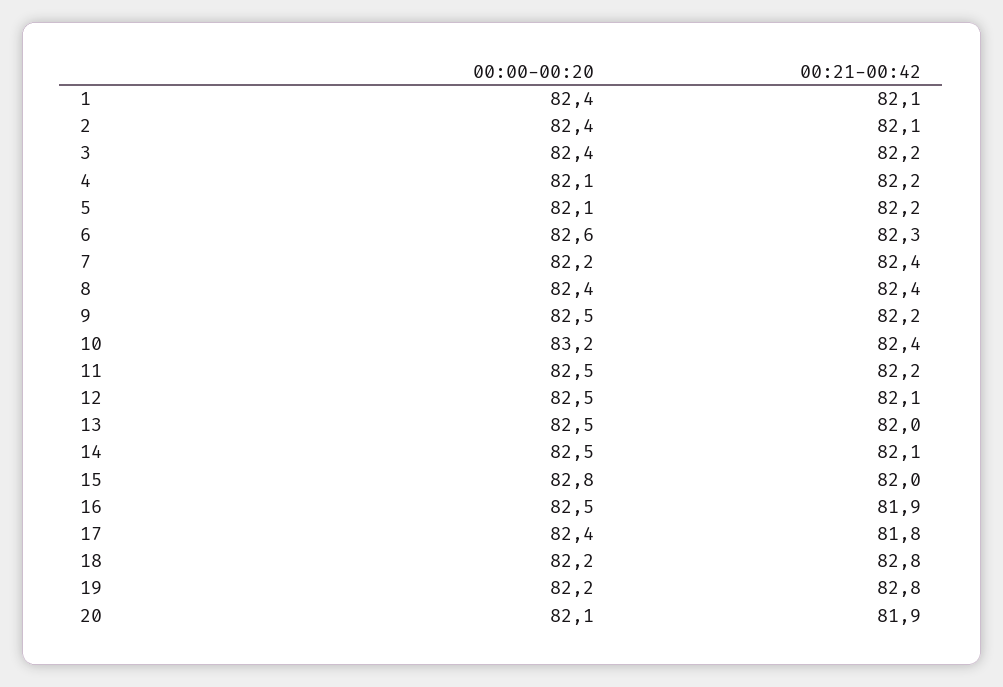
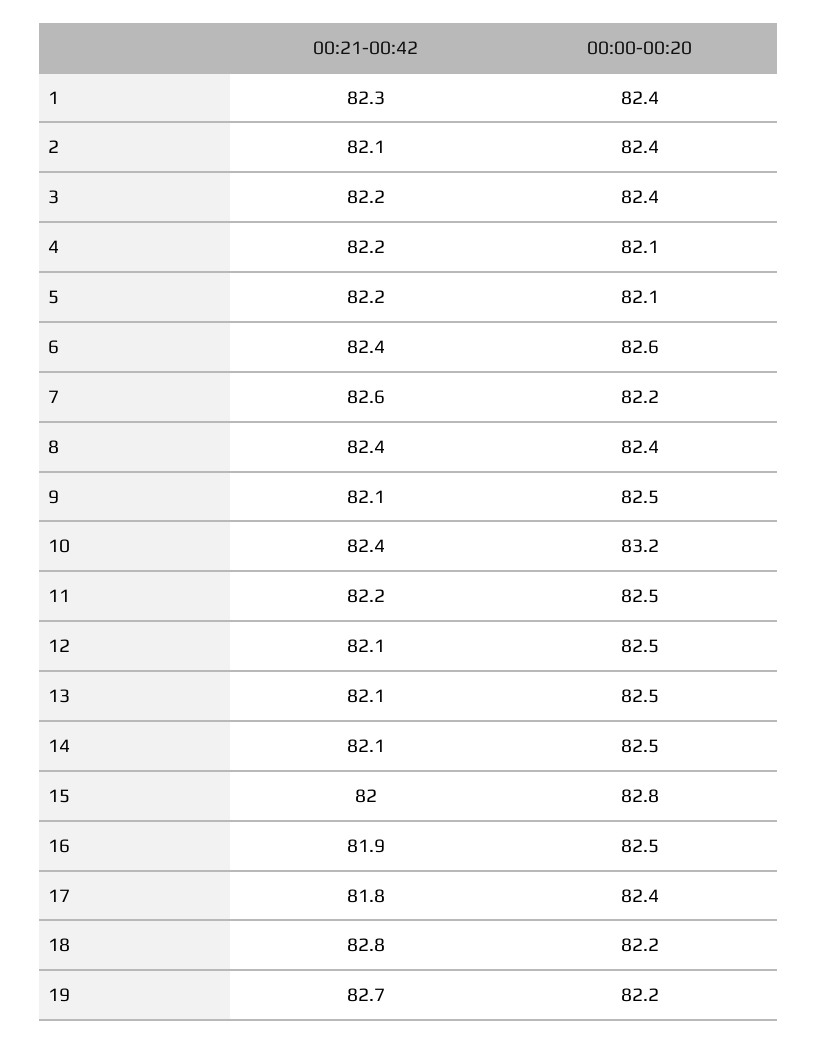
00:21-00:42, 1: 82.1 -> 82.3
00:21-00:42, 6: 82.3 -> 82.4
00:21-00:42, 7: 82.4 -> 82.6
00:21-00:42, 9: 82.2 -> 82.1
00:21-00:42, 13: 82 -> 82.1
00:21-00:42, 19: 82.8 -> 82.7
00:00-00:20, 20: 82.1 -> none
00:21-00:42, 20: 81.9 -> none

